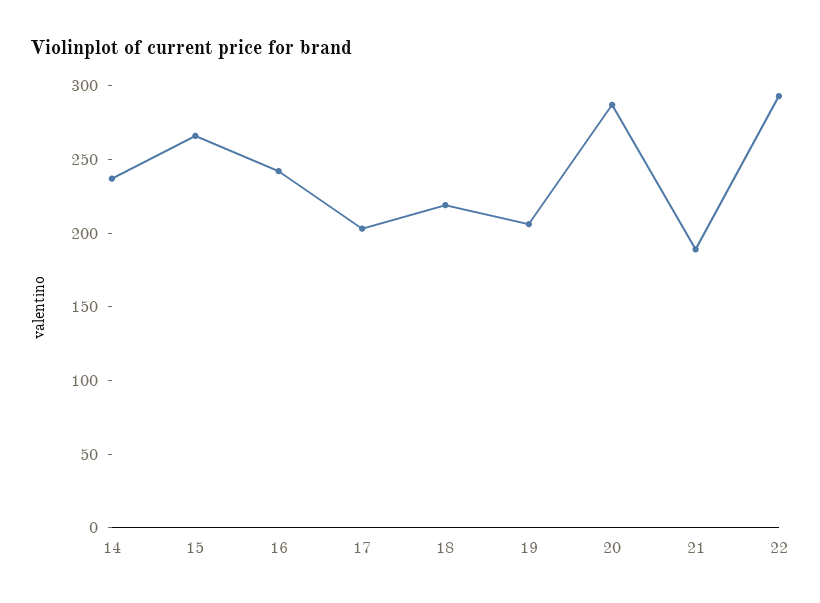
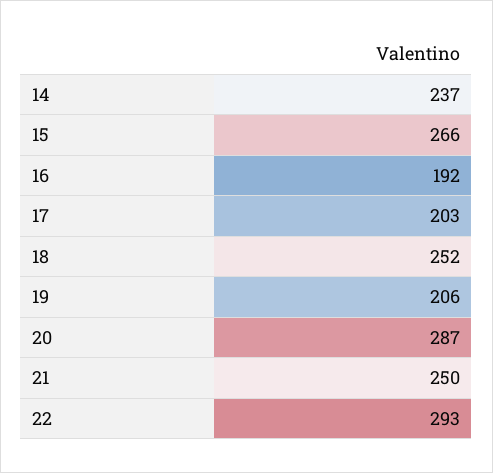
16: 240 -> 192
18: 220 -> 252
21: 190 -> 250

